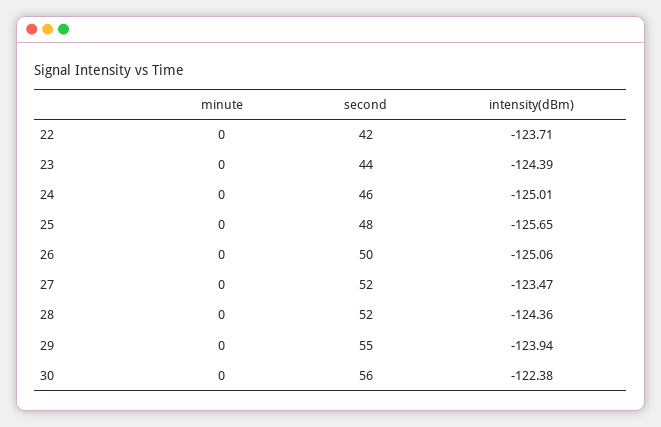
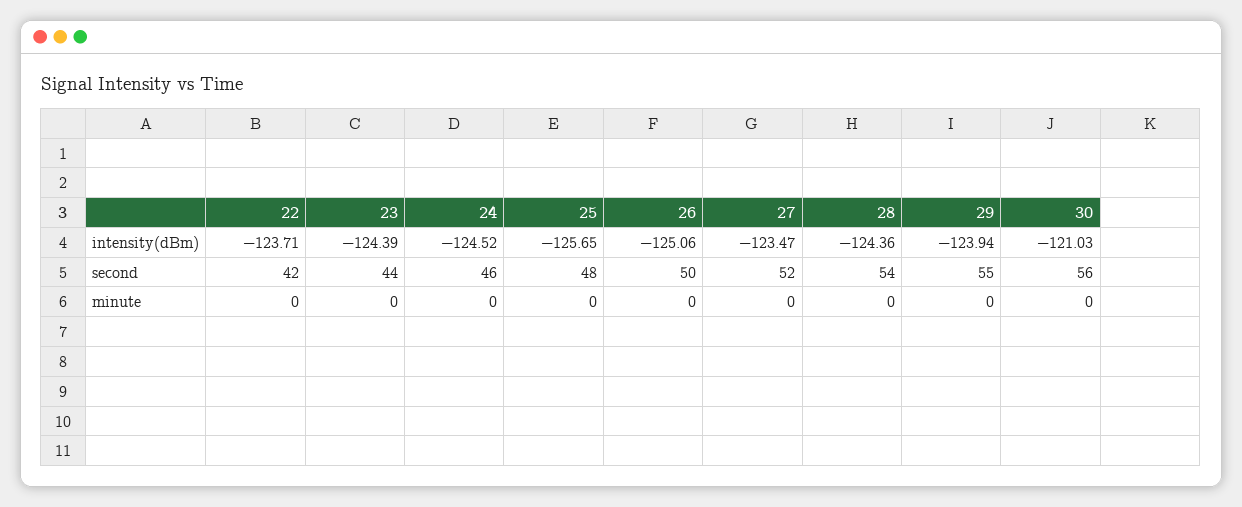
intensity(dBm), 24: -125.01 -> -124.52
second, 28: 52 -> 54
intensity(dBm), 30: -122.38 -> -121.03

